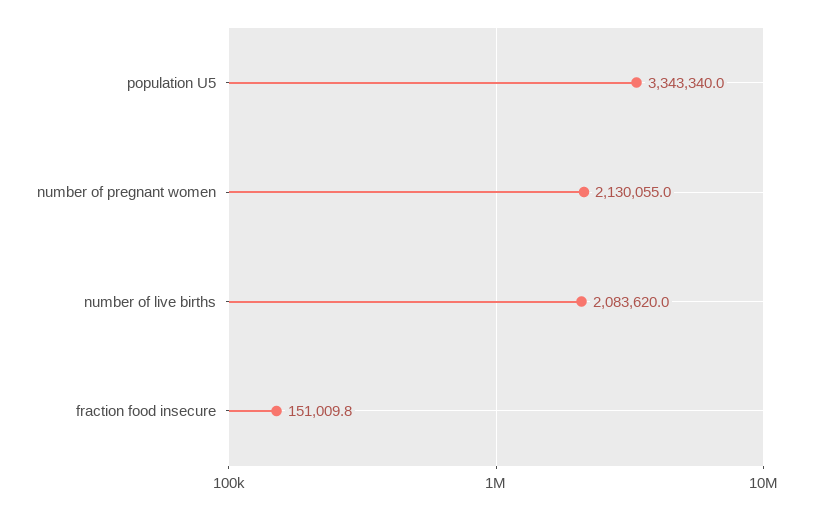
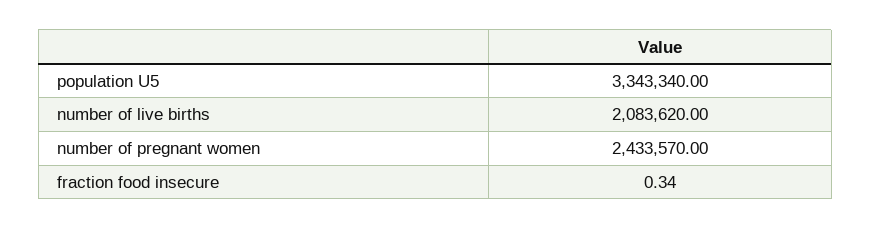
number of pregnant women: 2130055 -> 2433570
fraction food insecure: 151009.8 -> 0.34

